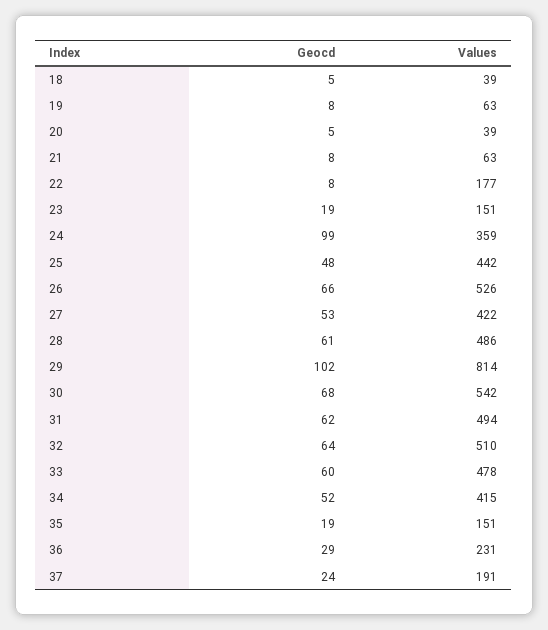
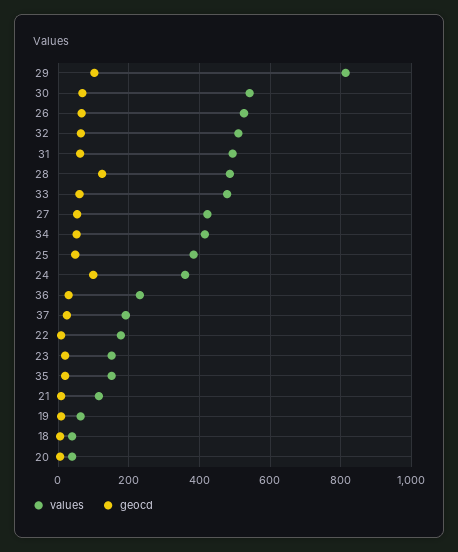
Values, 21: 63 -> 120
Values, 25: 442 -> 380
Geocd, 28: 61 -> 120

